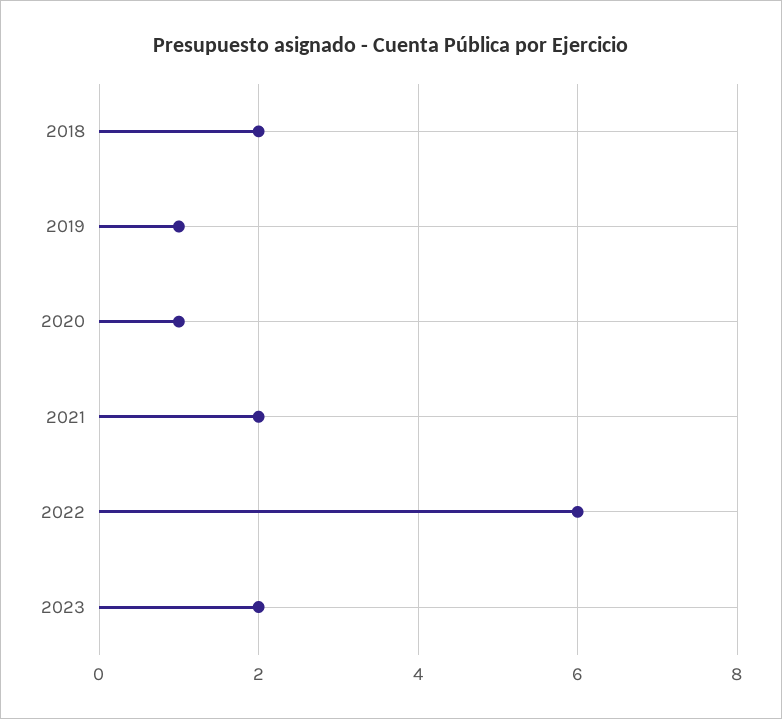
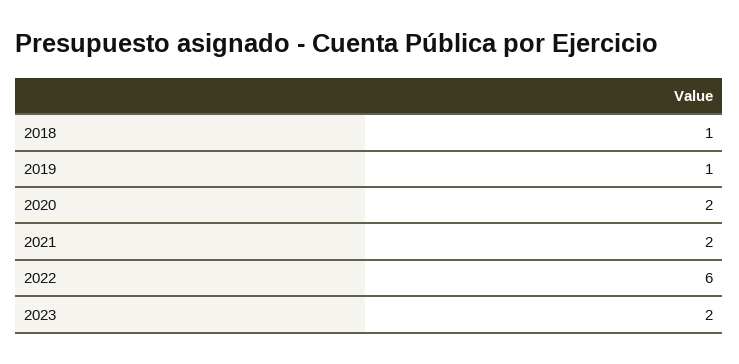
2018: 2 -> 1
2020: 1 -> 2

